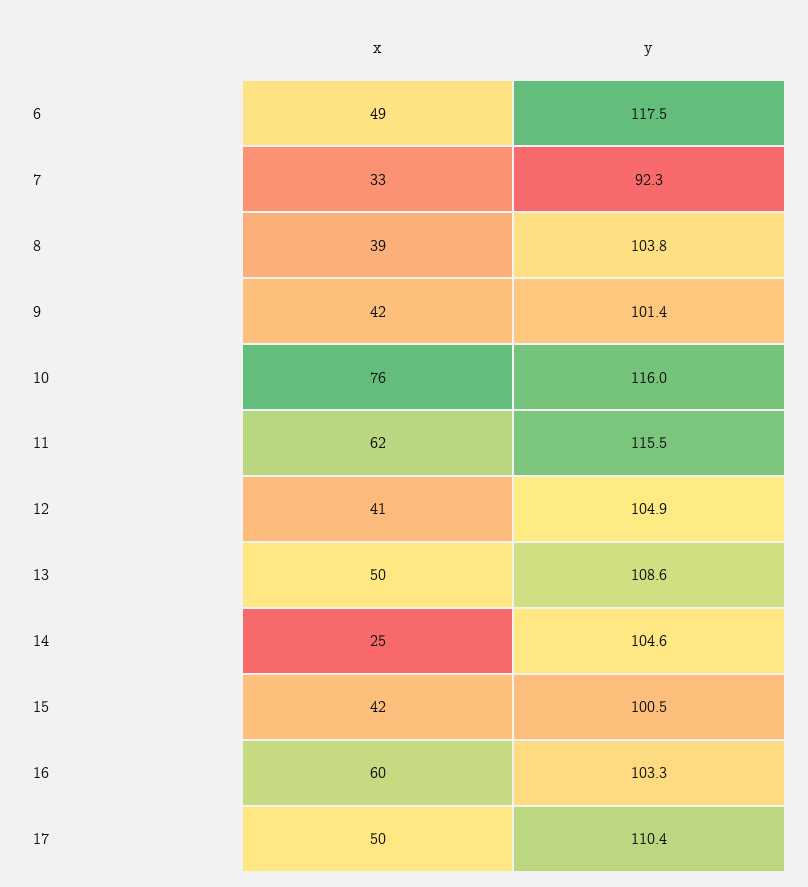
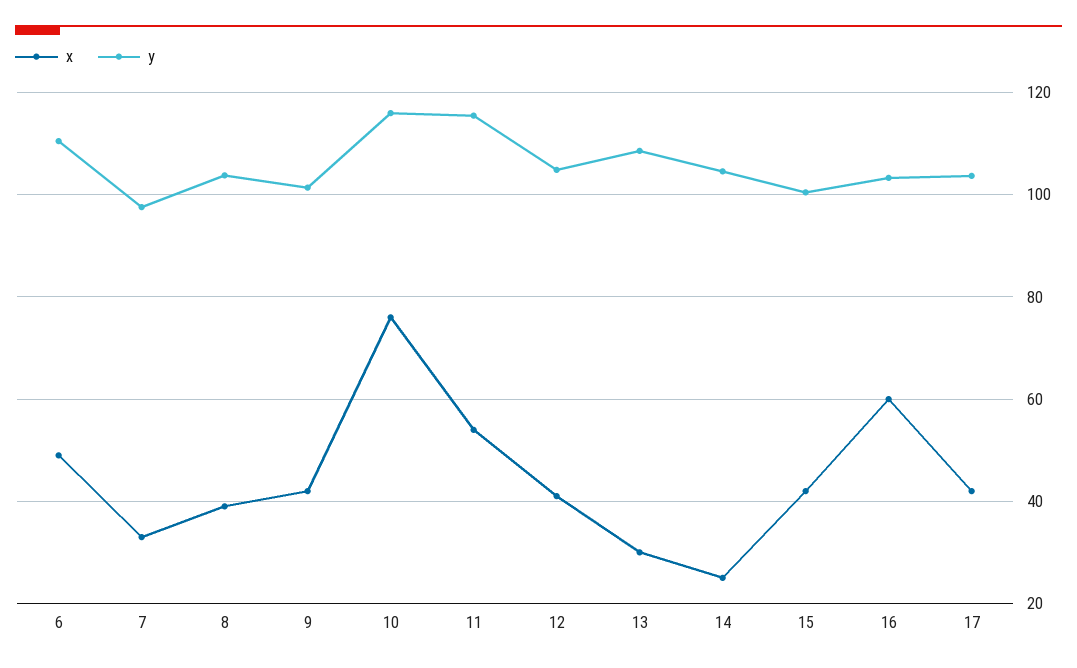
y, 6: 117.5 -> 110
y, 7: 92.3 -> 98
x, 11: 62 -> 54
x, 13: 50 -> 30
x, 17: 50 -> 42
y, 17: 110.4 -> 104

